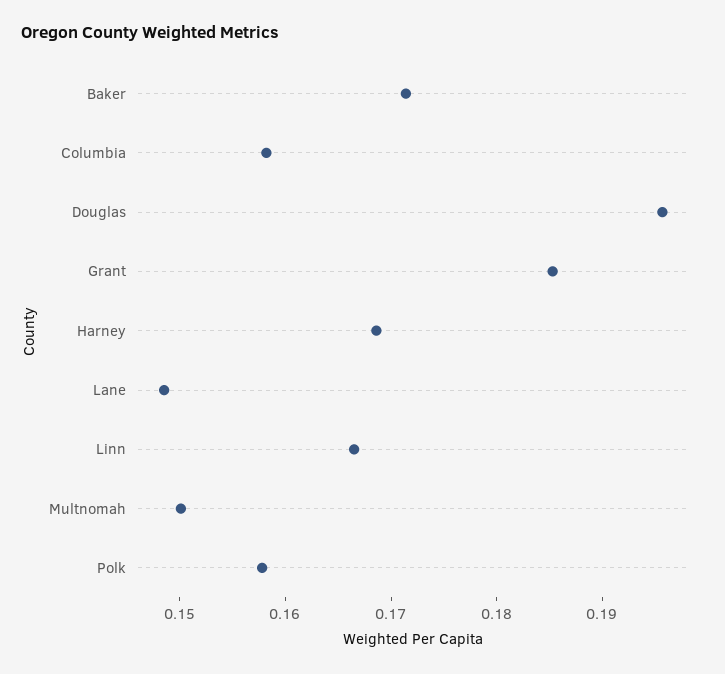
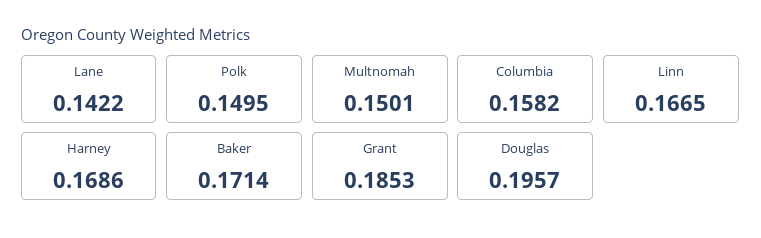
Lane: 0.148 -> 0.1422
Polk: 0.158 -> 0.1495

